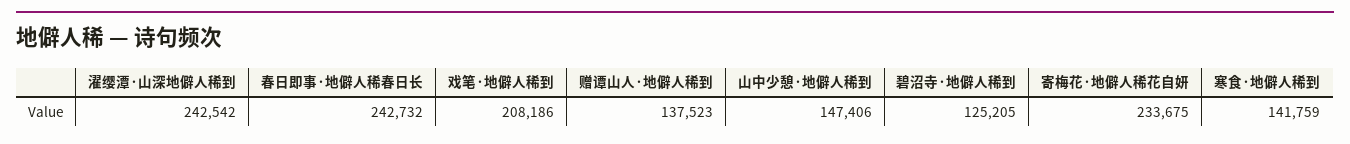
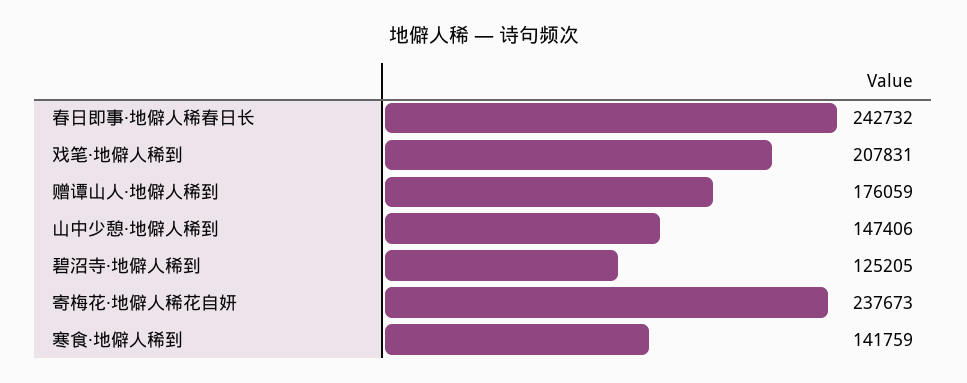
濯缨潭·山深地僻人稀到: 242542 -> none
戏笔·地僻人稀到: 208186 -> 207831
赠谭山人·地僻人稀到: 137523 -> 176059
寄梅花·地僻人稀花自妍: 233675 -> 237673

